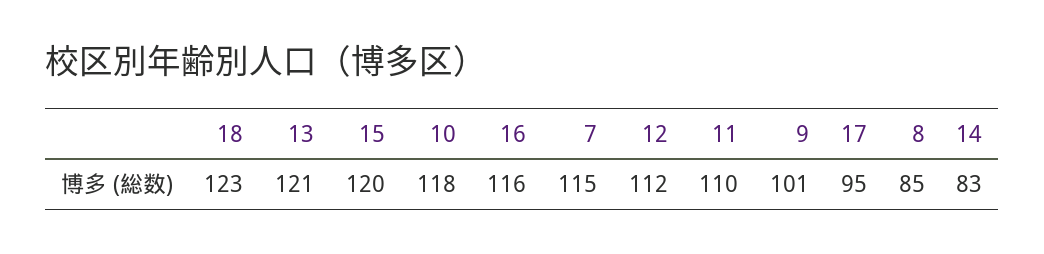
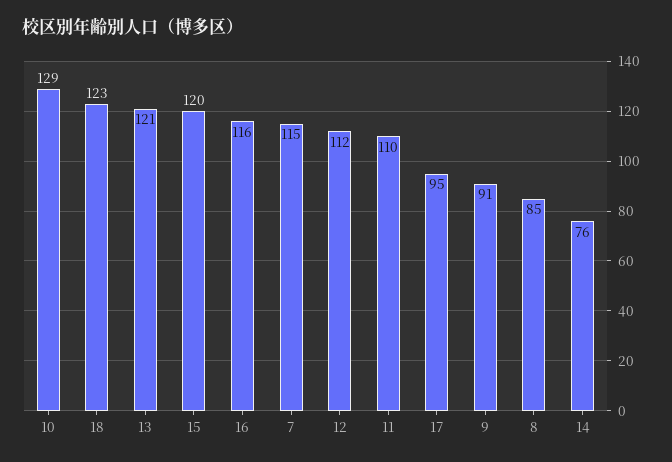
10: 118 -> 129
9: 101 -> 91
14: 83 -> 76

